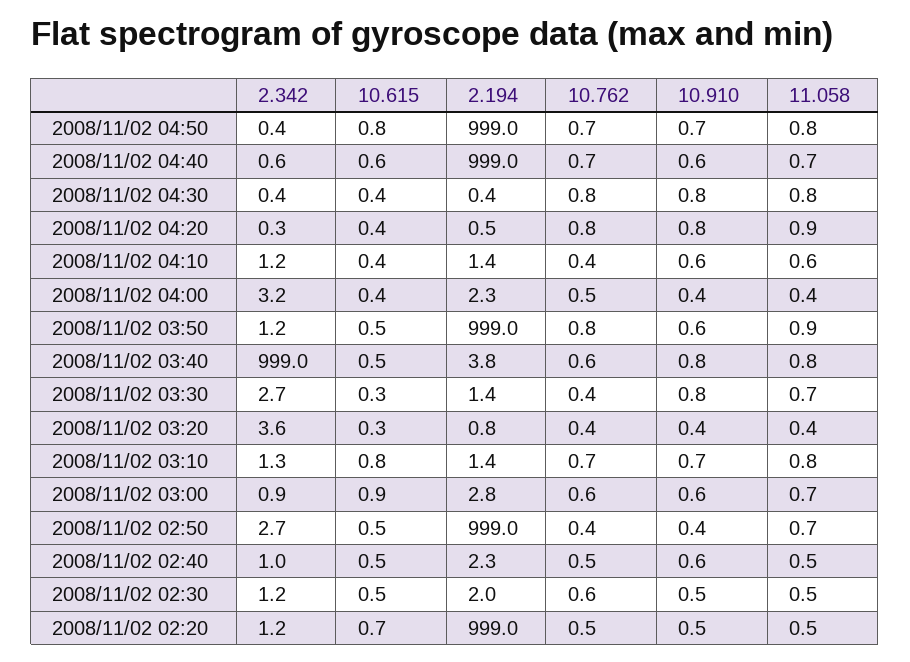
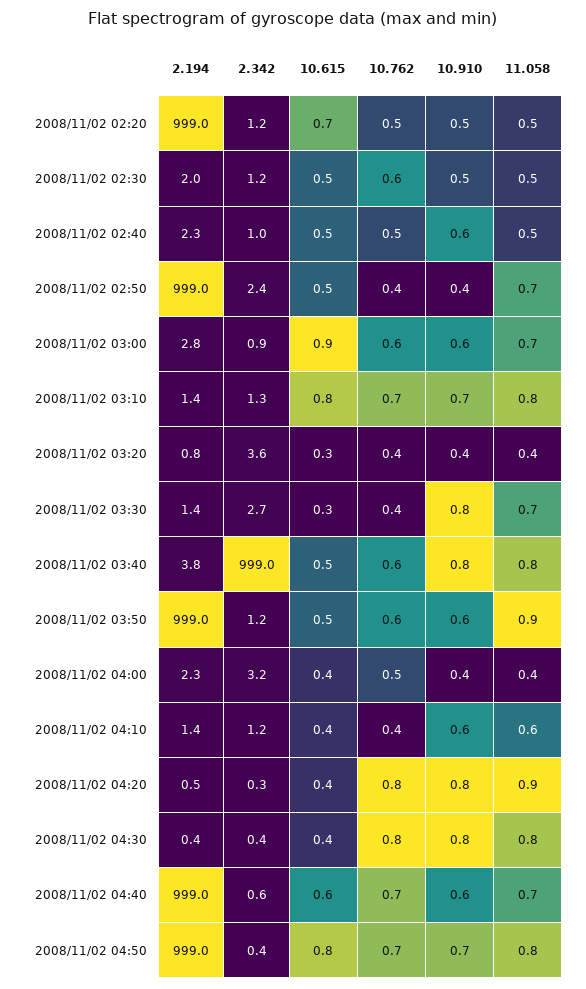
10.762, 2008/11/02 03:50: 0.8 -> 0.6
2.342, 2008/11/02 02:50: 2.7 -> 2.4

